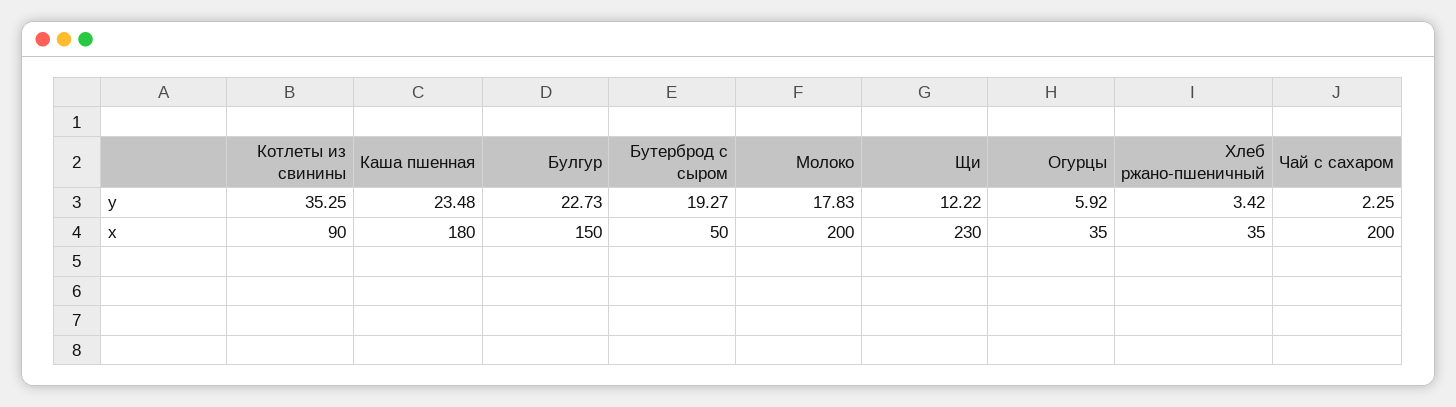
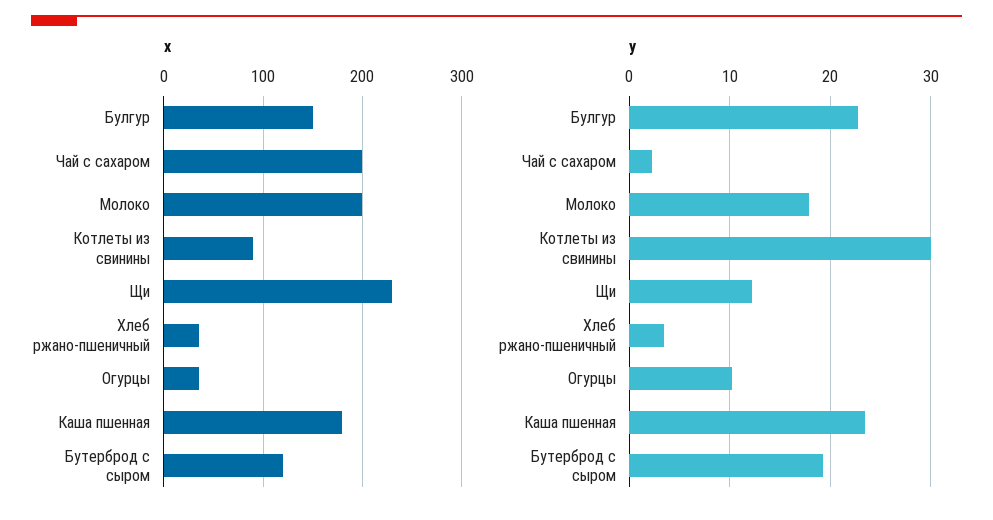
y, Котлеты из свинины: 35.25 -> 30
y, Огурцы: 5.92 -> 10
x, Бутерброд с сыром: 50 -> 120

